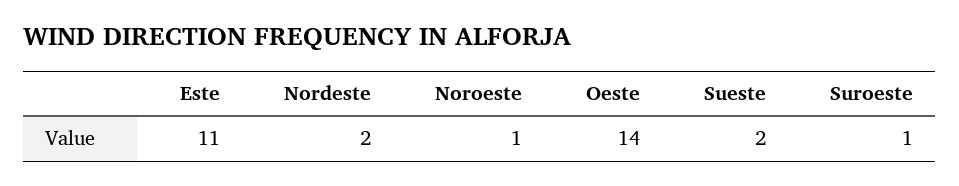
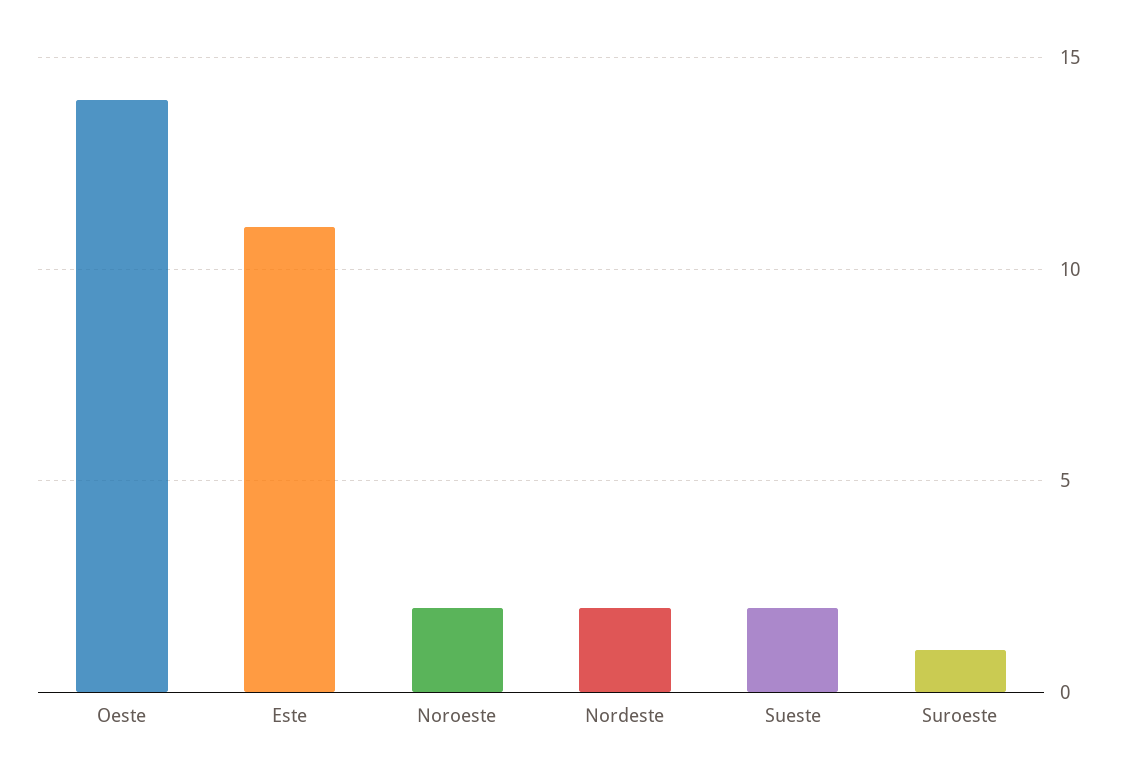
Noroeste: 1 -> 2

